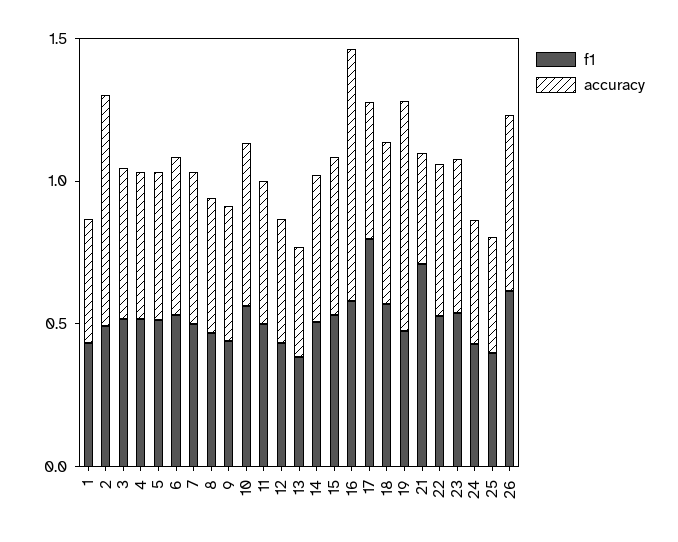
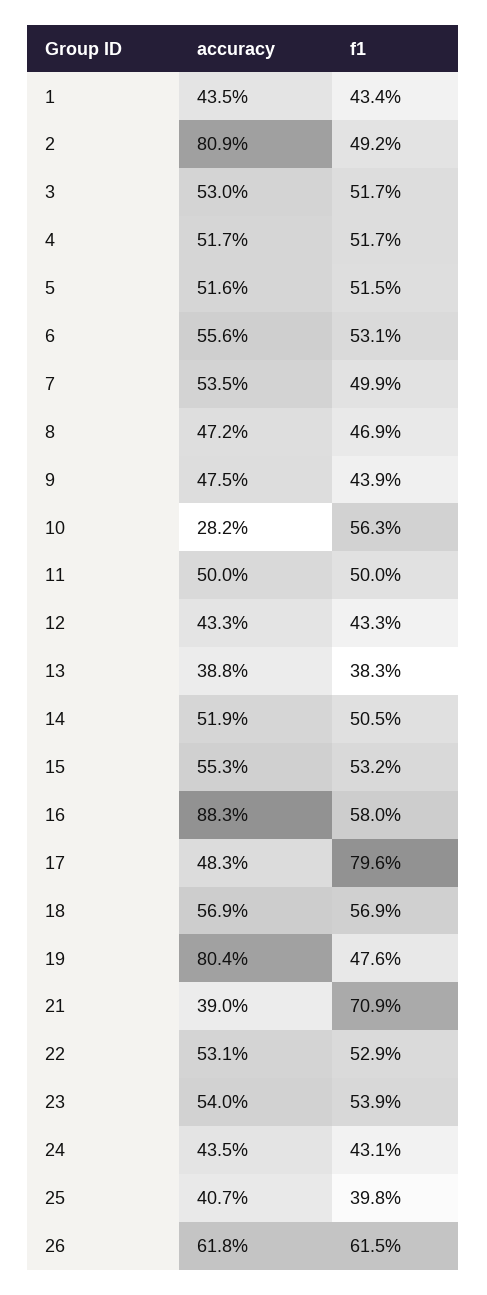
accuracy, 10: 0.6 -> 0.282

